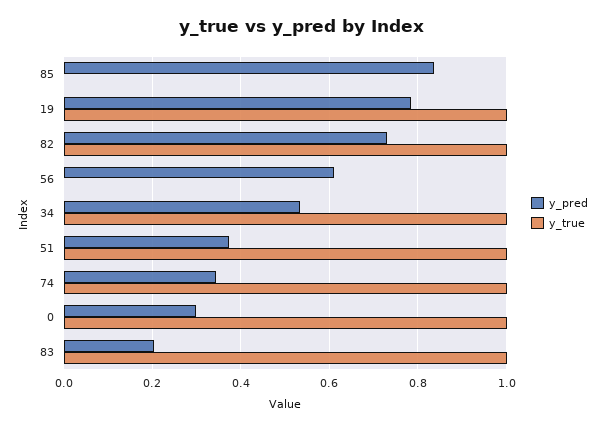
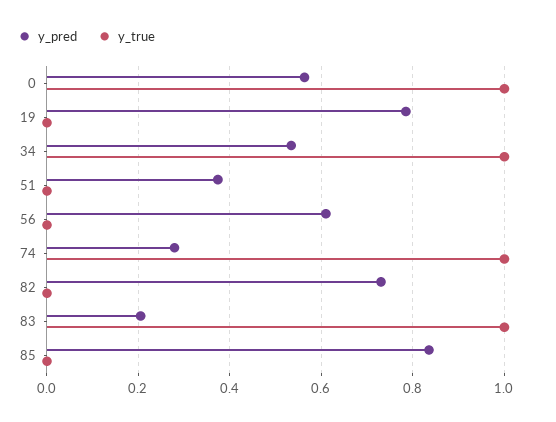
y_true, 19: 1 -> 0
y_true, 82: 1 -> 0
y_true, 51: 1 -> 0
y_pred, 74: 0.34 -> 0.28
y_pred, 0: 0.3 -> 0.56

